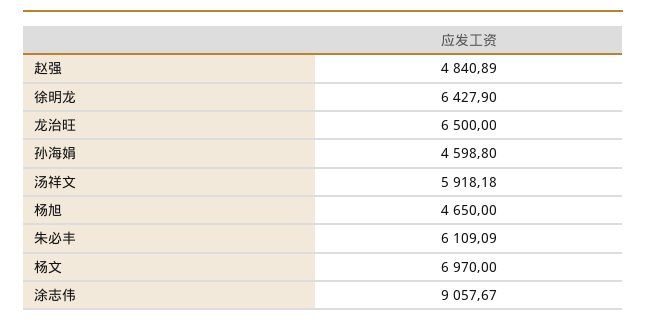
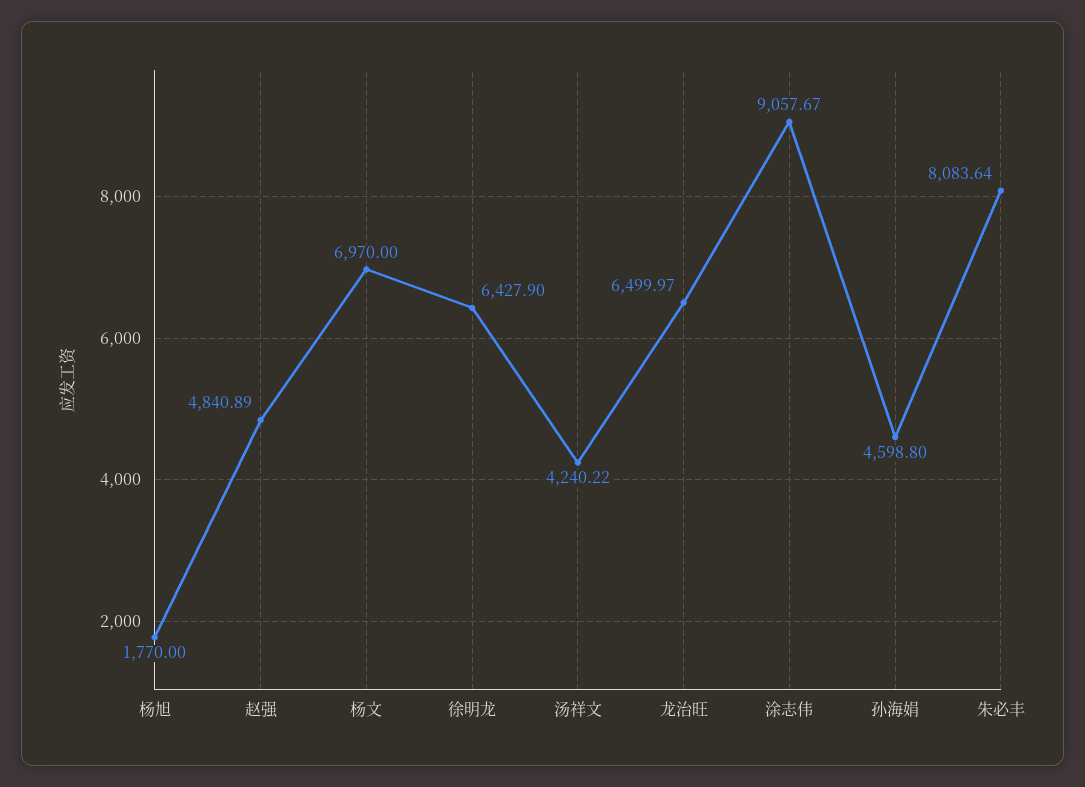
龙治旺: 6500 -> 6499.97
汤祥文: 5918.18 -> 4240.22
杨旭: 4650 -> 1770
朱必丰: 6109.09 -> 8083.64

